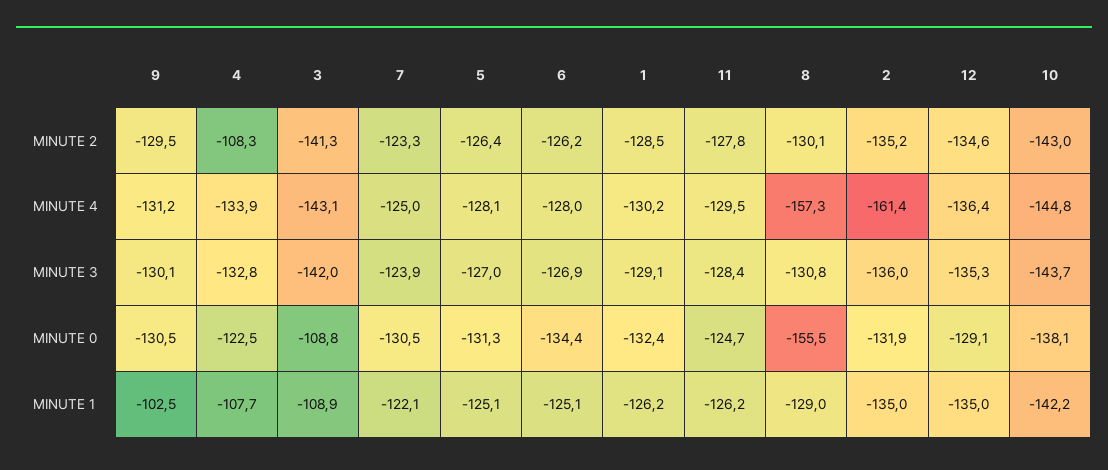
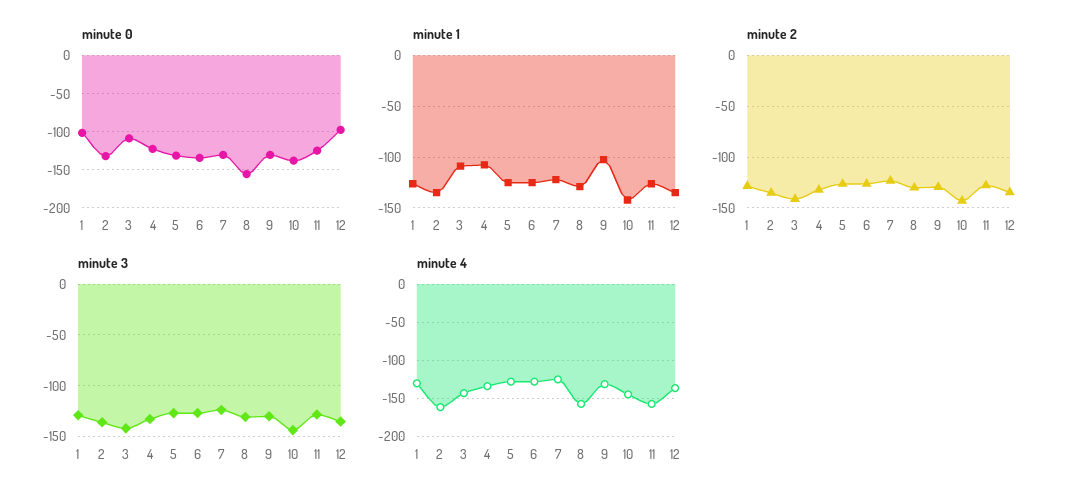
MINUTE 2, 4: -108.3 -> -130
MINUTE 4, 11: -129.5 -> -160
MINUTE 0, 1: -132.4 -> -100
MINUTE 0, 12: -129.1 -> -100

